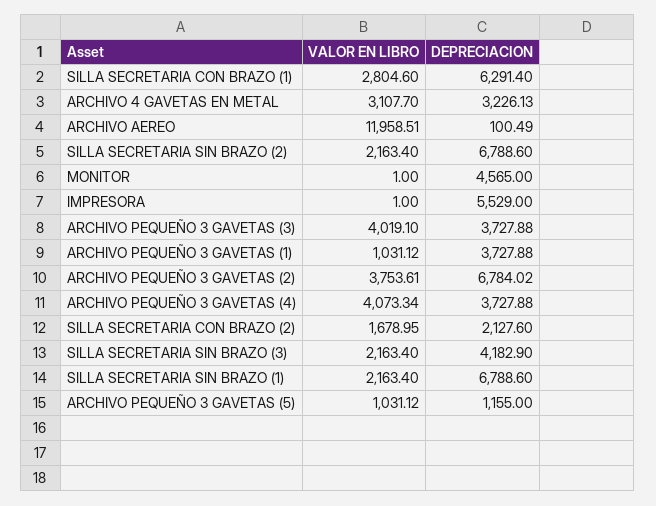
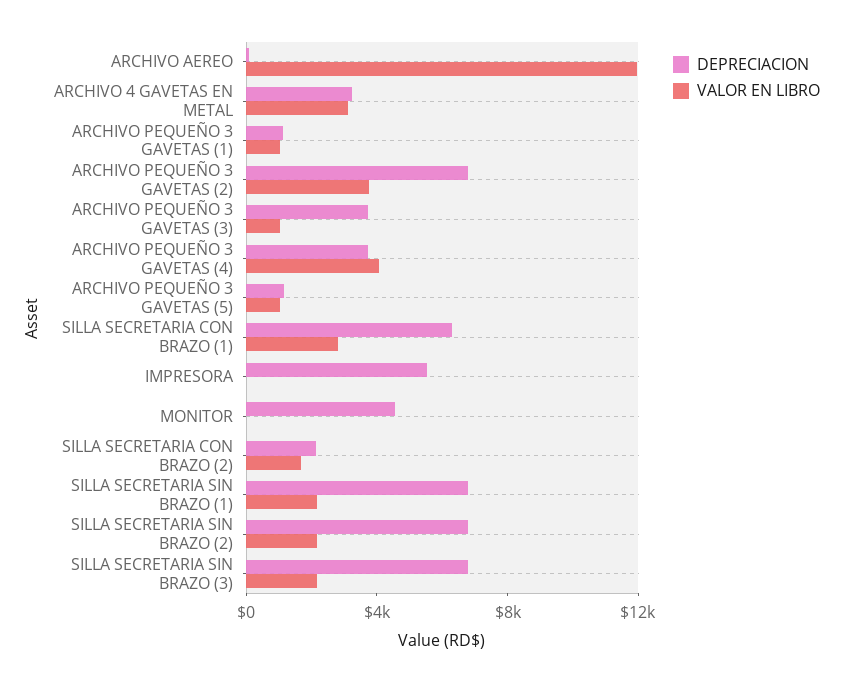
VALOR EN LIBRO, ARCHIVO PEQUEÑO 3 GAVETAS (3): 4019.1 -> 1000
DEPRECIACION, ARCHIVO PEQUEÑO 3 GAVETAS (1): 3727.88 -> 1000
DEPRECIACION, SILLA SECRETARIA SIN BRAZO (3): 4182.9 -> 7000

